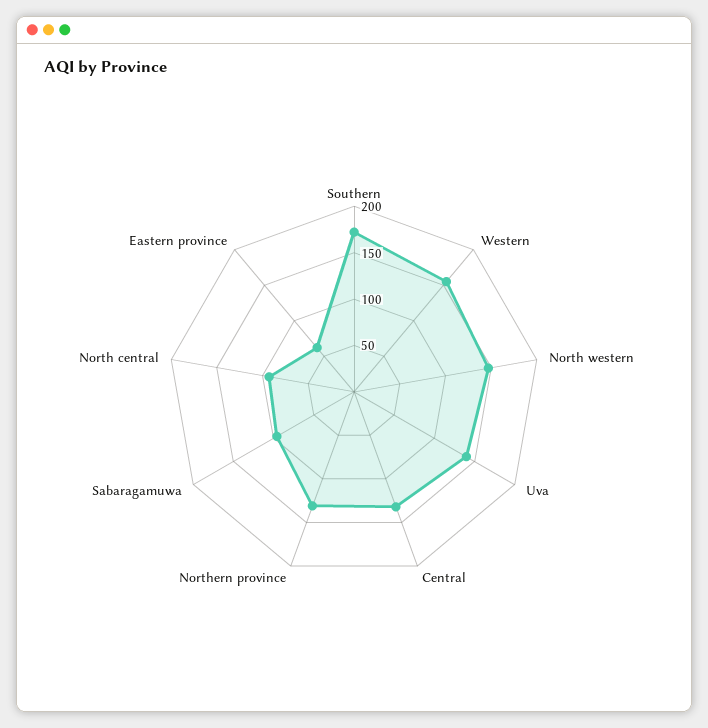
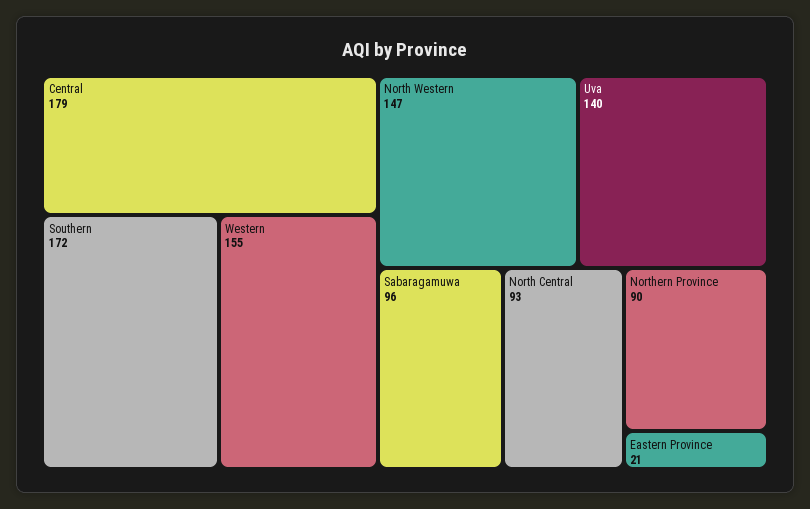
Central: 130 -> 179
Northern province: 130 -> 90
Eastern province: 60 -> 21

